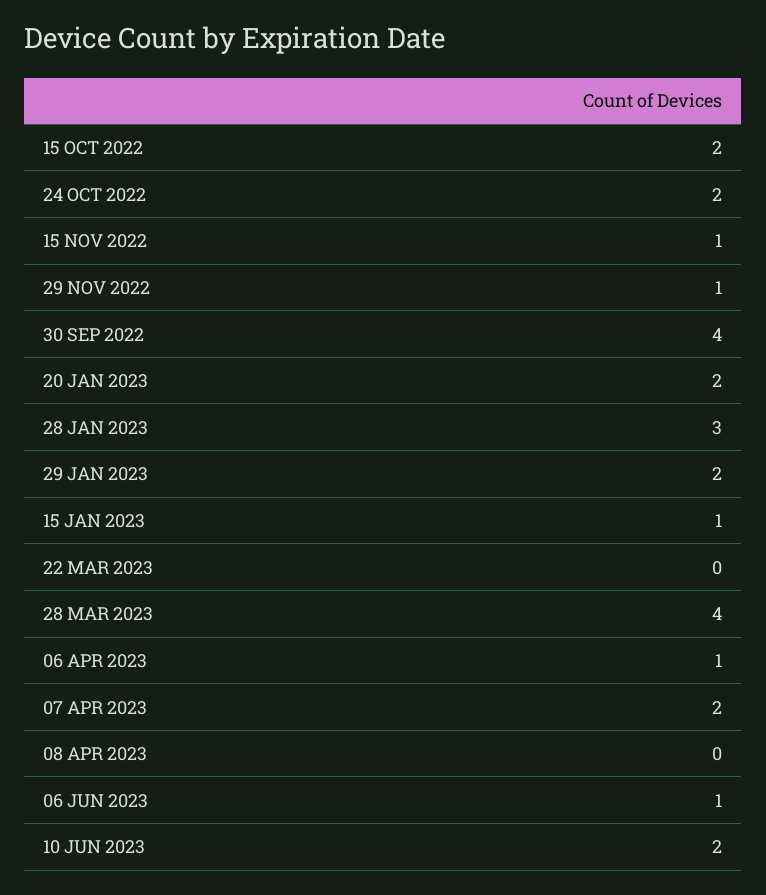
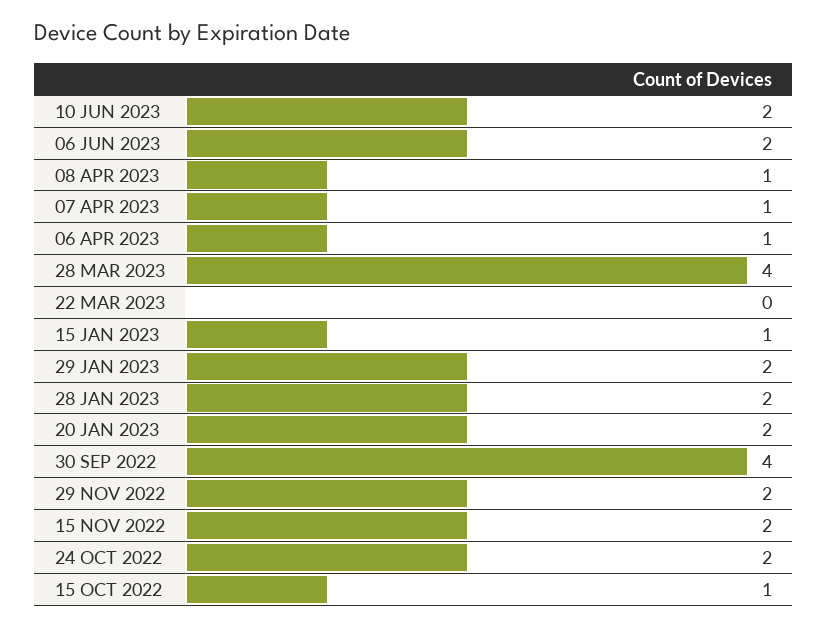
15 OCT 2022: 2 -> 1
15 NOV 2022: 1 -> 2
29 NOV 2022: 1 -> 2
28 JAN 2023: 3 -> 2
07 APR 2023: 2 -> 1
08 APR 2023: 0 -> 1
06 JUN 2023: 1 -> 2

